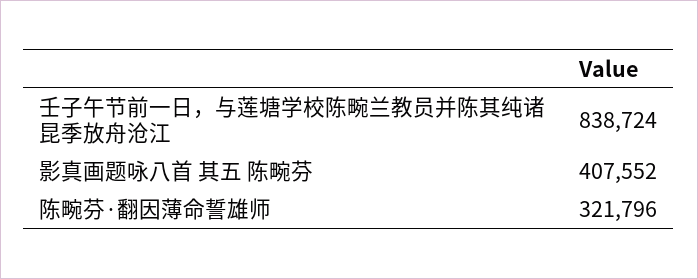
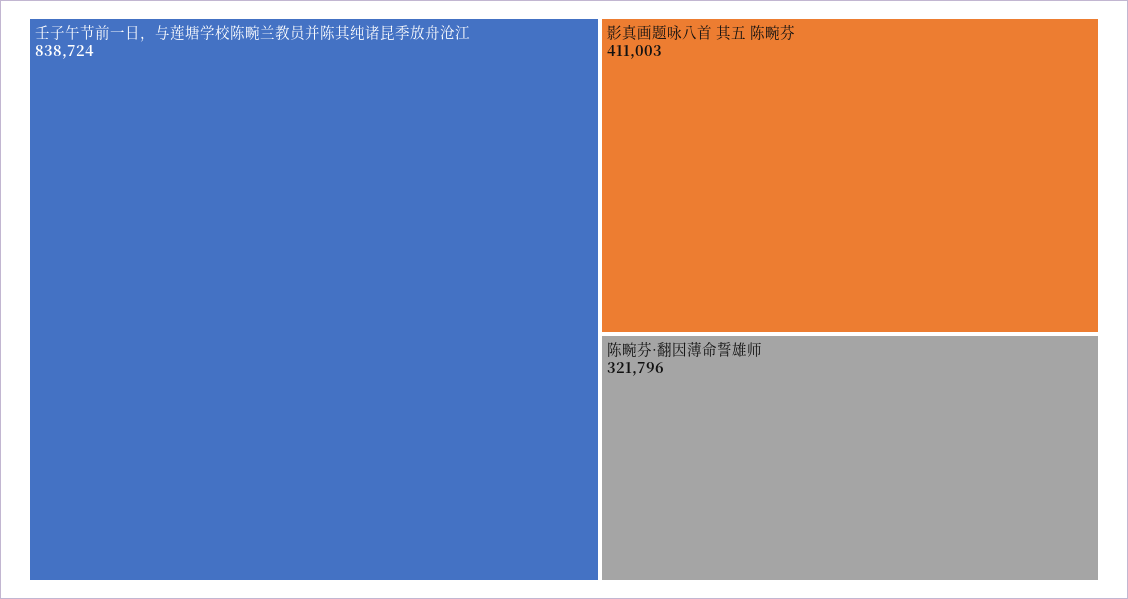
影真画题咏八首 其五 陈畹芬: 407552 -> 411003

